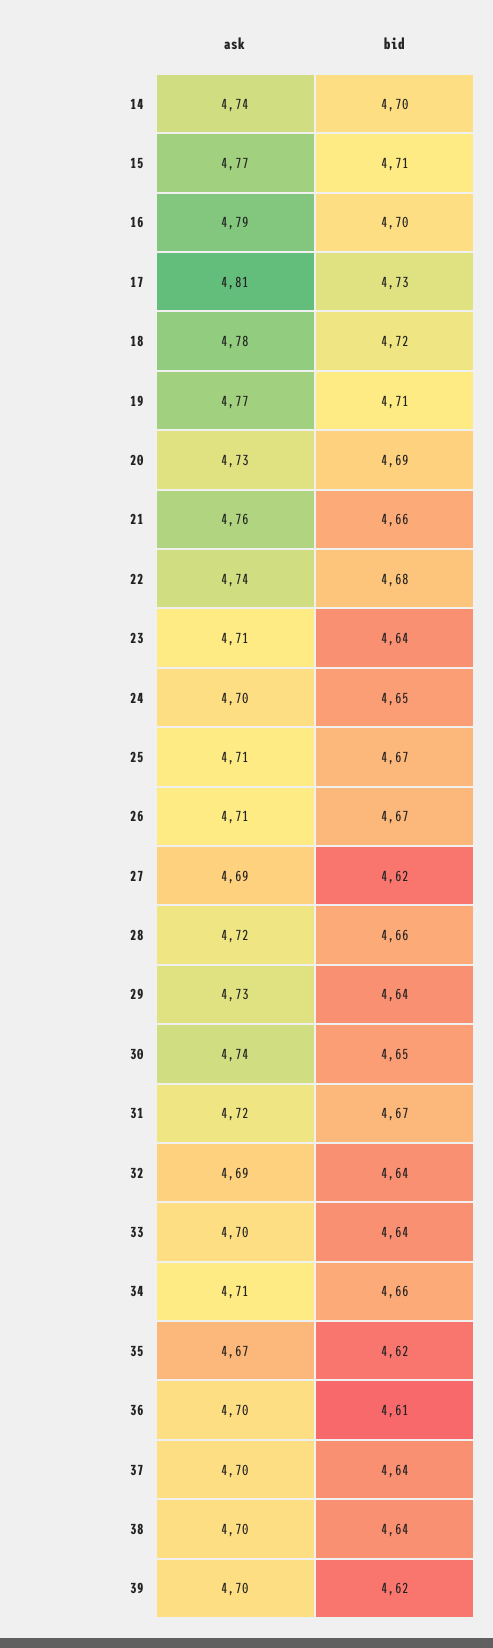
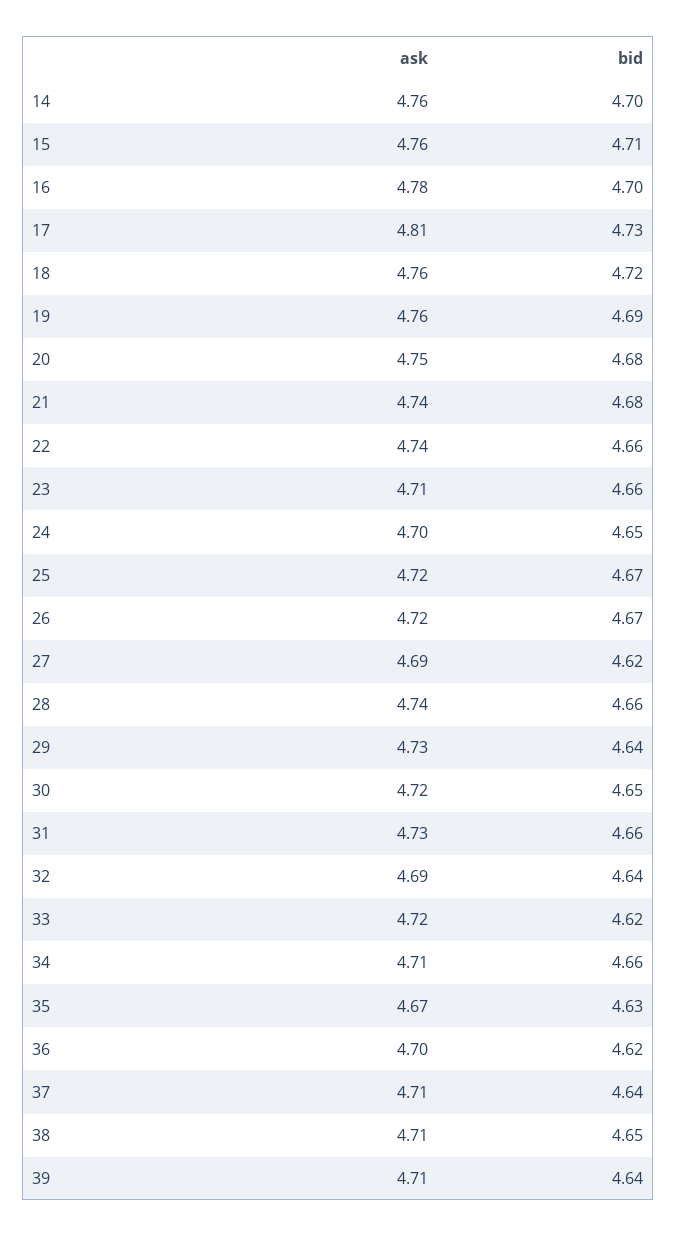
ask, 14: 4.74 -> 4.76
ask, 15: 4.77 -> 4.76
ask, 16: 4.79 -> 4.78
ask, 18: 4.78 -> 4.76
ask, 19: 4.77 -> 4.76
bid, 19: 4.71 -> 4.69
ask, 20: 4.73 -> 4.75
bid, 20: 4.69 -> 4.68
ask, 21: 4.76 -> 4.74
bid, 21: 4.66 -> 4.68
bid, 22: 4.68 -> 4.66
bid, 23: 4.64 -> 4.66
ask, 25: 4.71 -> 4.72
ask, 26: 4.71 -> 4.72
ask, 28: 4.72 -> 4.74
ask, 30: 4.74 -> 4.72
ask, 31: 4.72 -> 4.73
bid, 31: 4.67 -> 4.66
ask, 33: 4.7 -> 4.72
bid, 33: 4.64 -> 4.62
bid, 35: 4.62 -> 4.63
bid, 36: 4.61 -> 4.62
ask, 37: 4.7 -> 4.71
ask, 38: 4.7 -> 4.71
bid, 38: 4.64 -> 4.65
ask, 39: 4.7 -> 4.71
bid, 39: 4.62 -> 4.64

